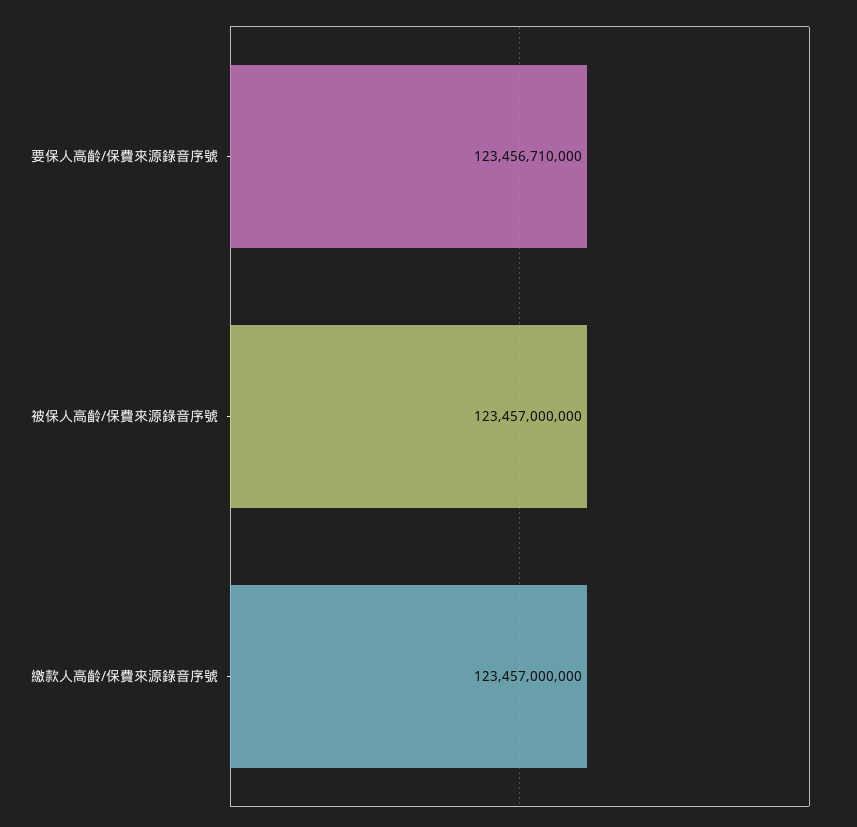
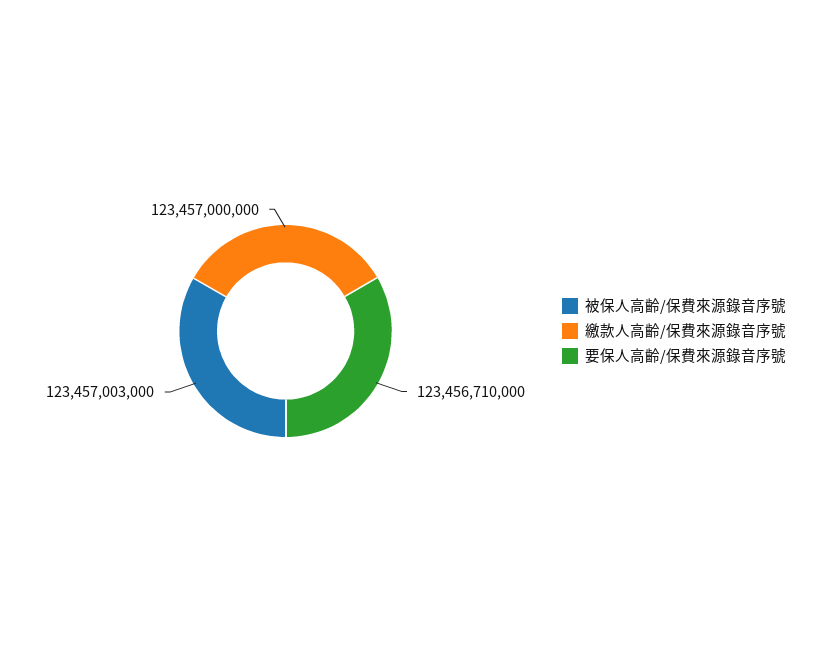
被保人高齡/保費來源錄音序號: 123457000000 -> 123457003000

